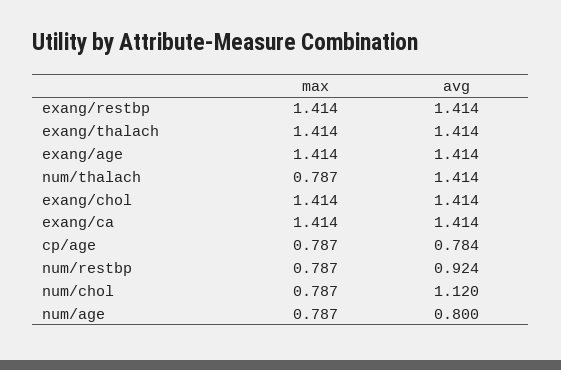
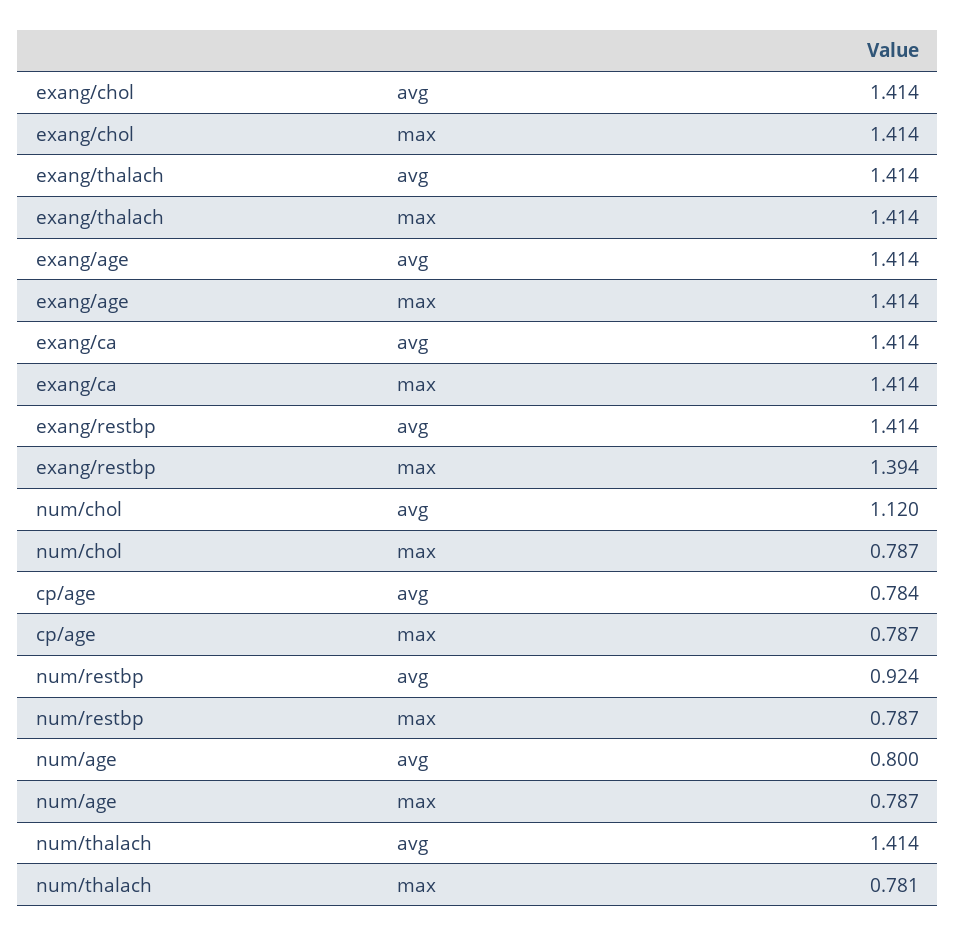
max, exang/restbp: 1.414 -> 1.394
max, num/thalach: 0.787 -> 0.781

